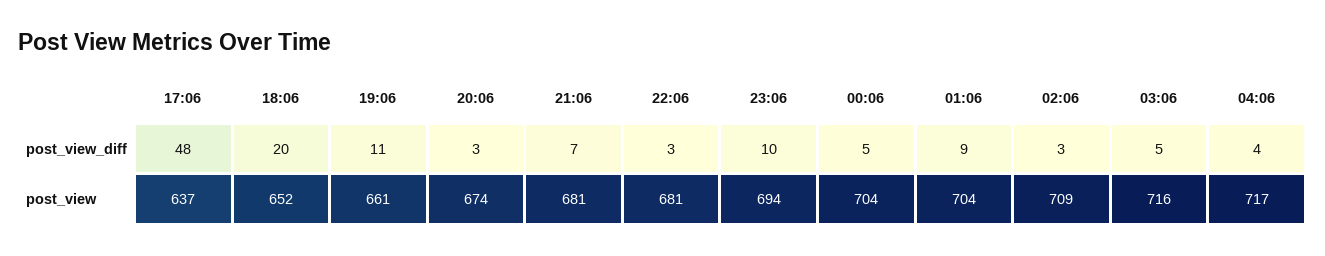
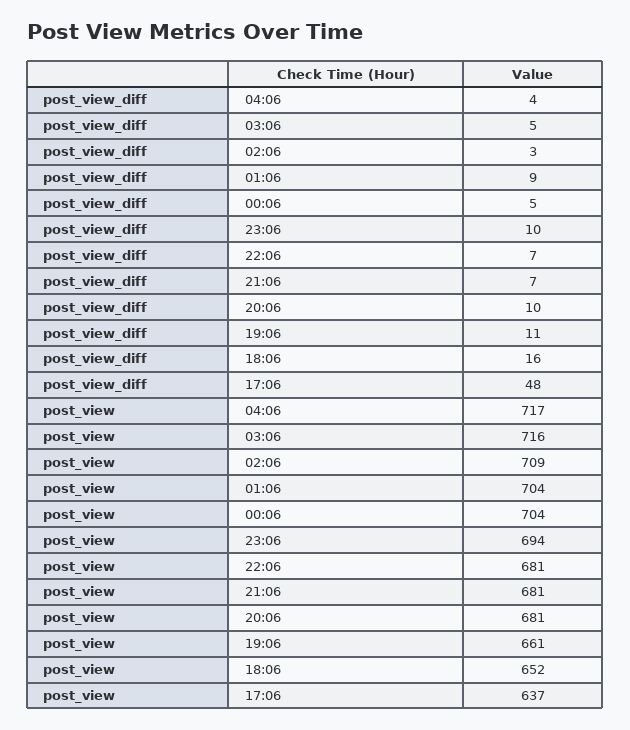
18:06, post_view_diff: 20 -> 16
20:06, post_view_diff: 3 -> 10
22:06, post_view_diff: 3 -> 7
20:06, post_view: 674 -> 681

